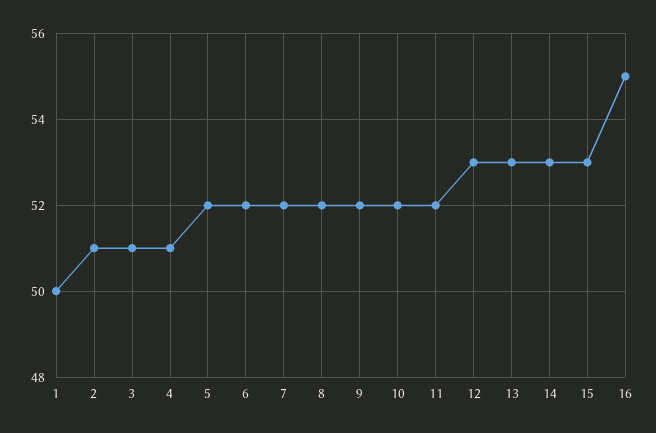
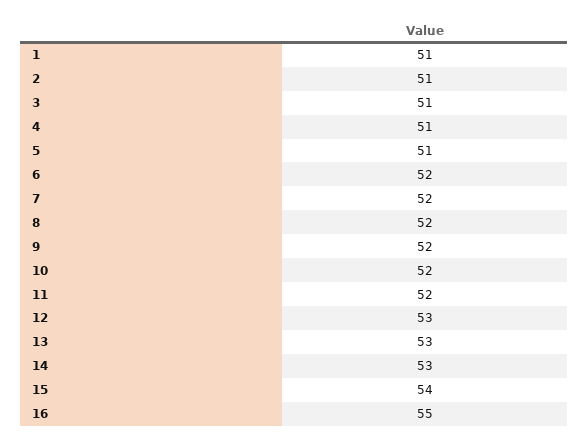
1: 50 -> 51
5: 52 -> 51
15: 53 -> 54

